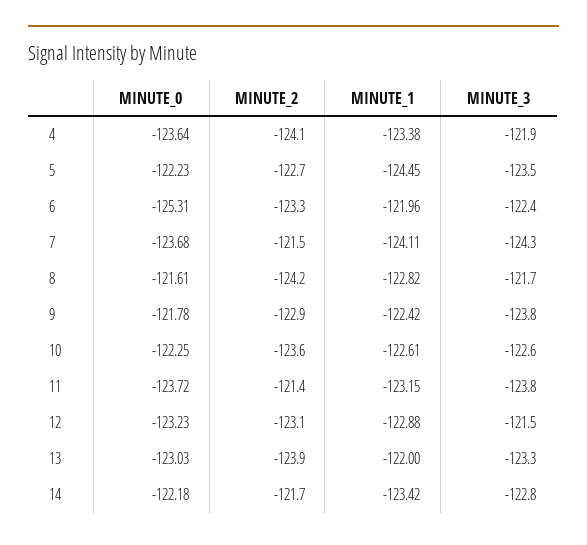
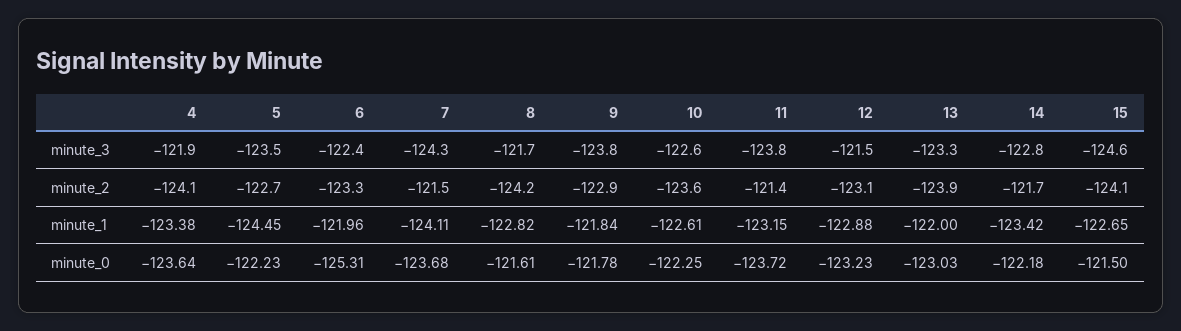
MINUTE_1, 9: -122.42 -> -121.84
MINUTE_3, 15: none -> -124.6
MINUTE_2, 15: none -> -124.1
MINUTE_1, 15: none -> -122.65
MINUTE_0, 15: none -> -121.5

